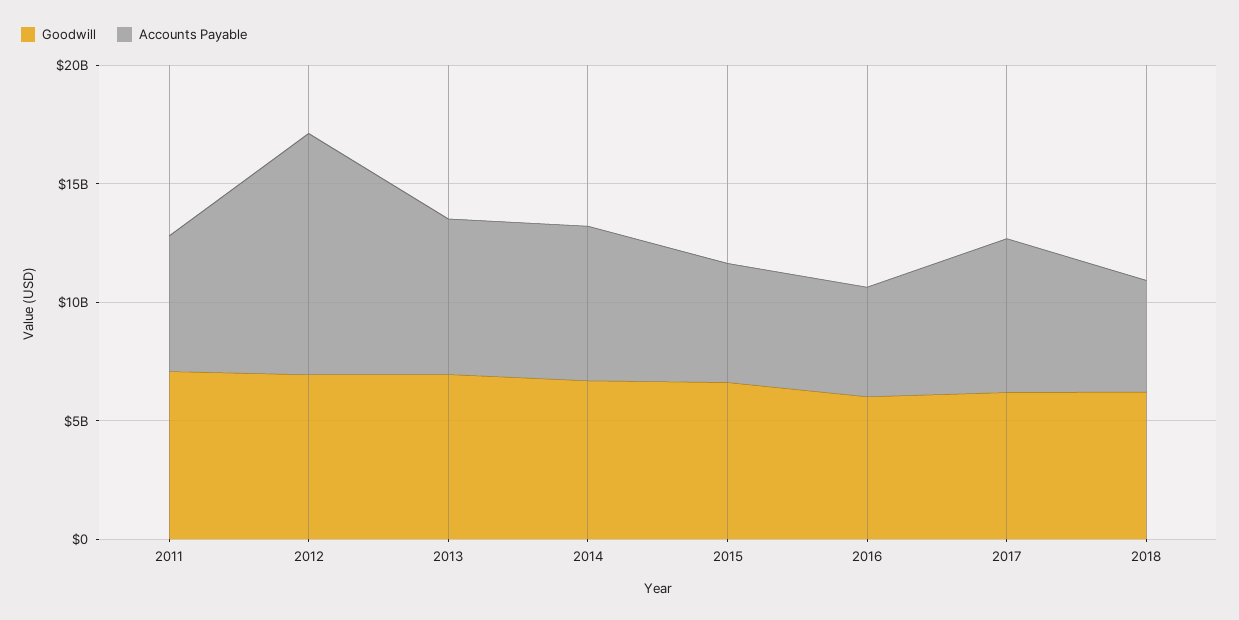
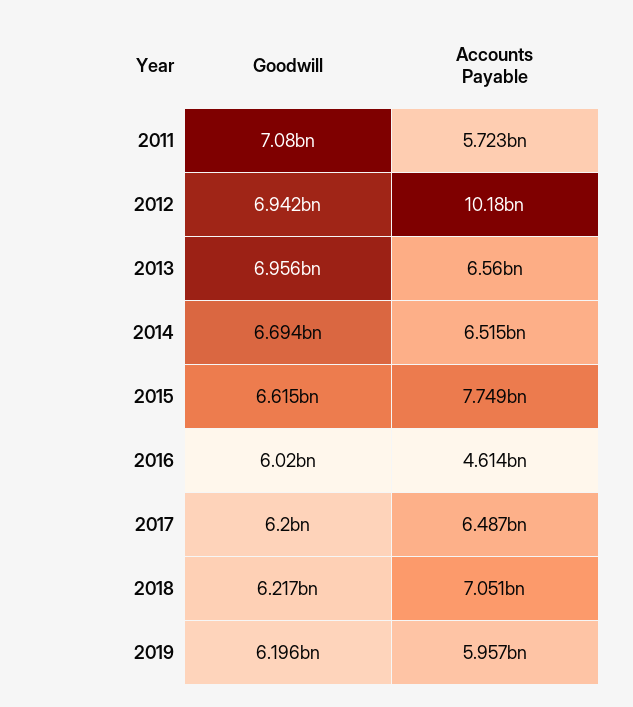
Accounts Payable, 2015: 5000000000 -> 7749000000
Accounts Payable, 2018: 5000000000 -> 7051000000
Goodwill, 2019: none -> 6196000000
Accounts Payable, 2019: none -> 5957000000

